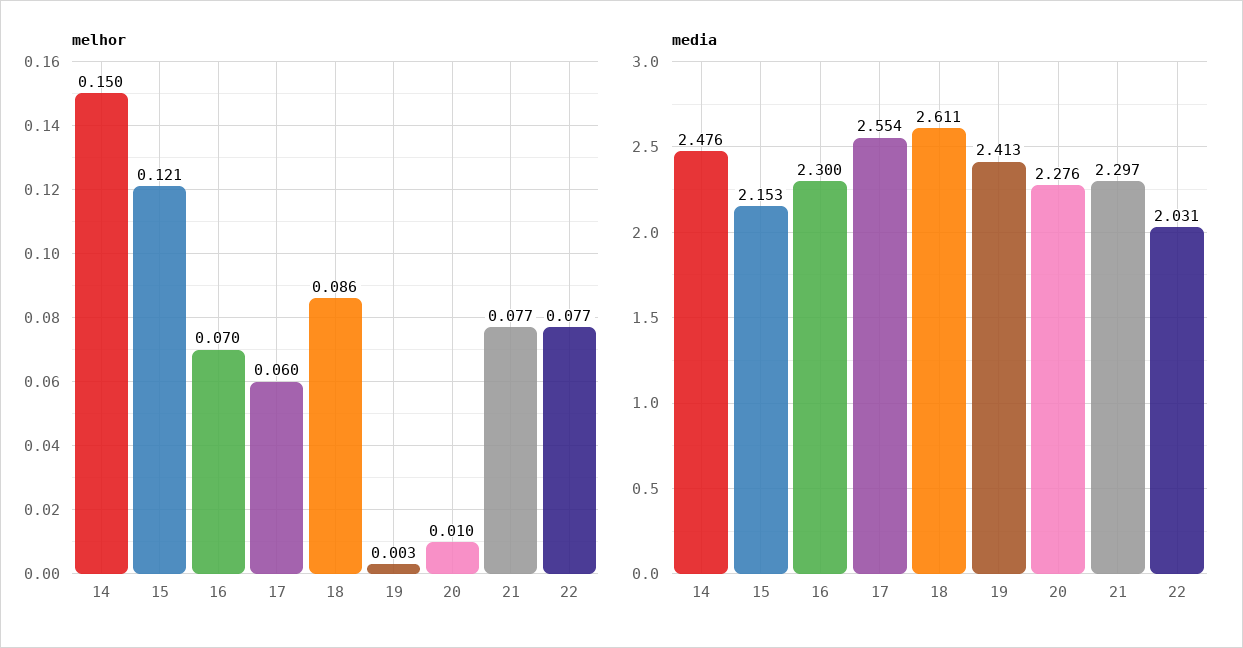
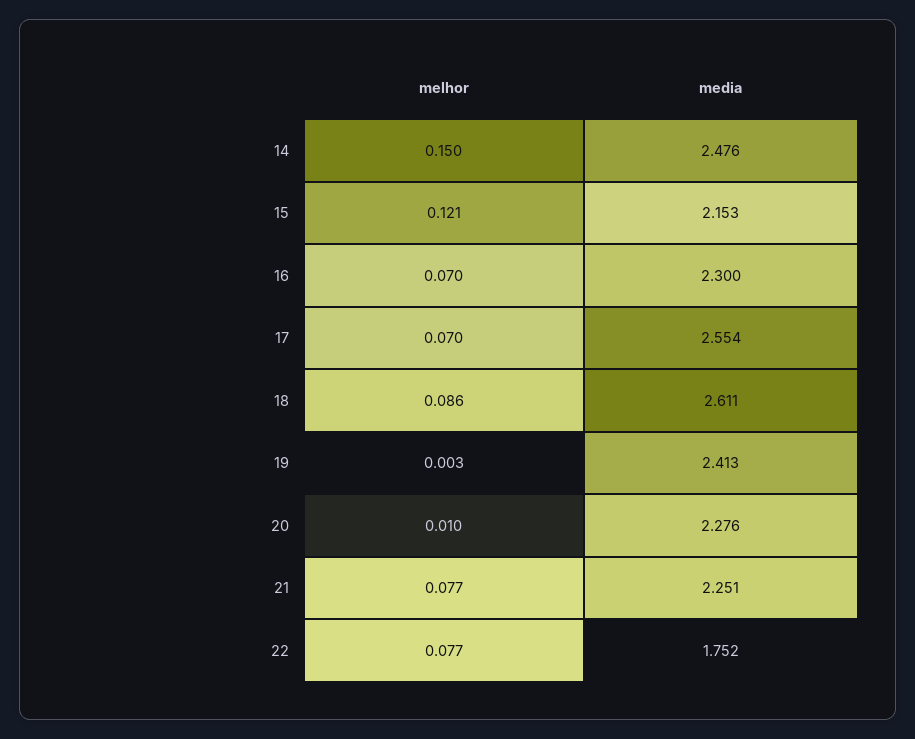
melhor, 17: 0.06 -> 0.07
media, 21: 2.297 -> 2.251
media, 22: 2.031 -> 1.752

